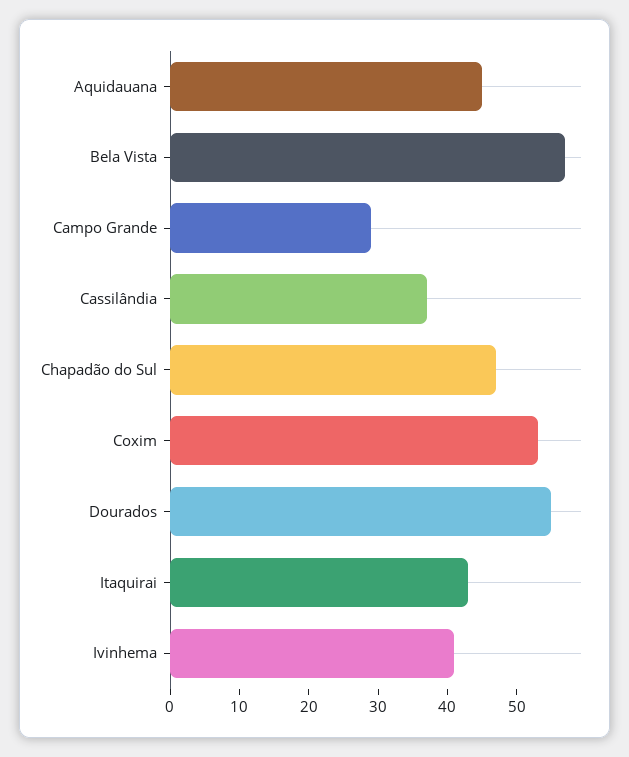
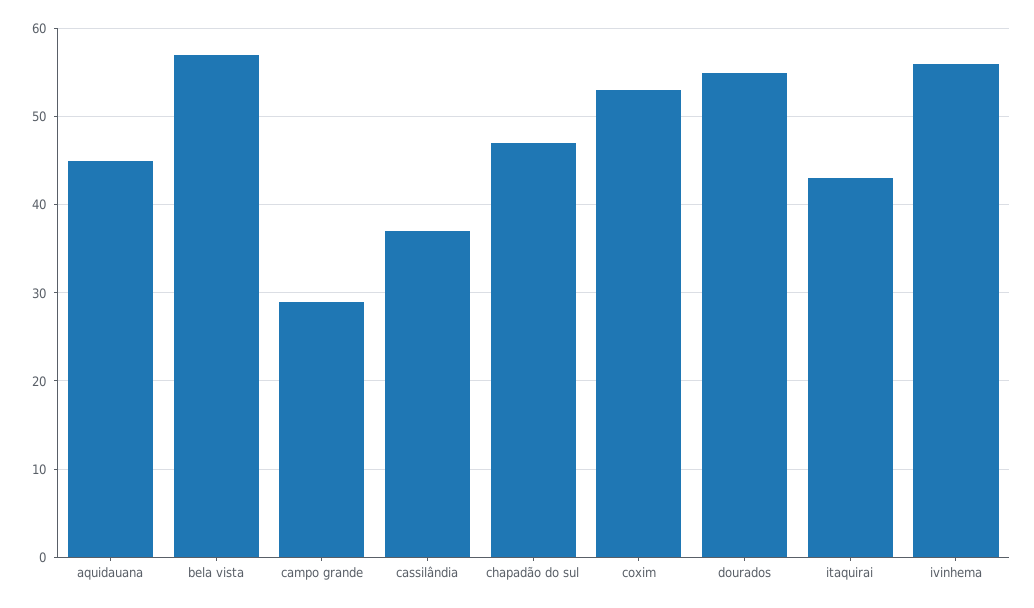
Ivinhema: 40 -> 56

